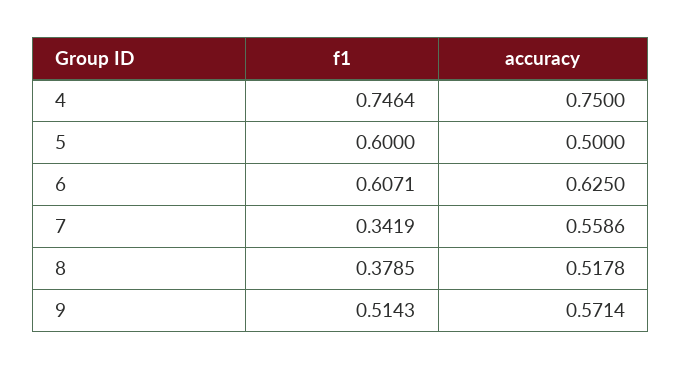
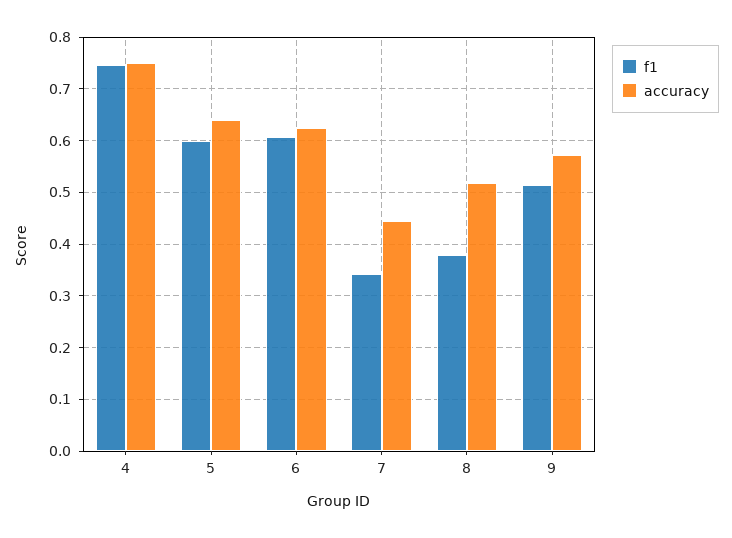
accuracy, 5: 0.5 -> 0.64
accuracy, 7: 0.5586 -> 0.44

